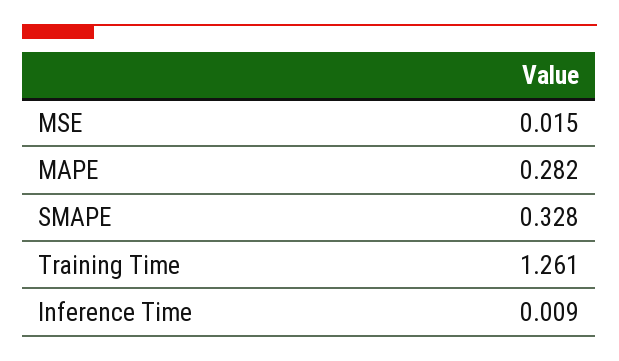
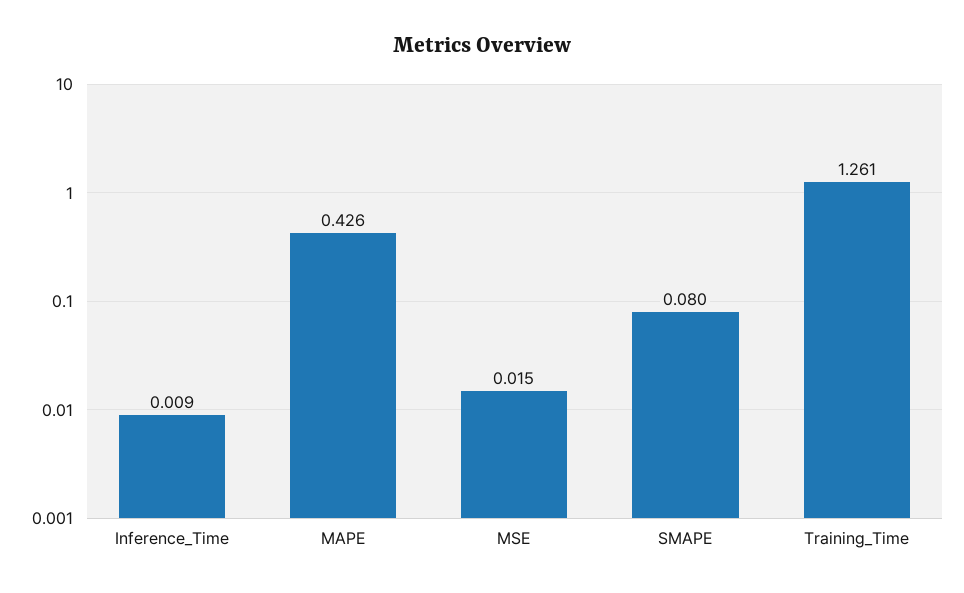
MAPE: 0.282 -> 0.426
SMAPE: 0.328 -> 0.08

